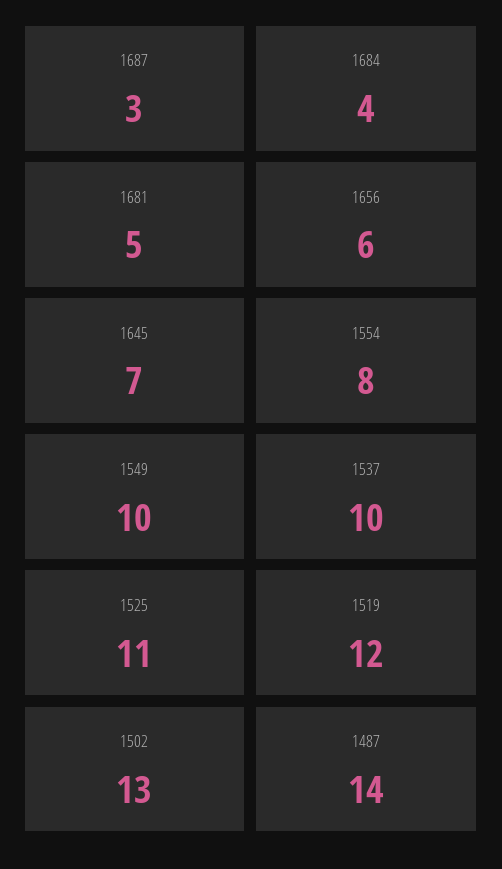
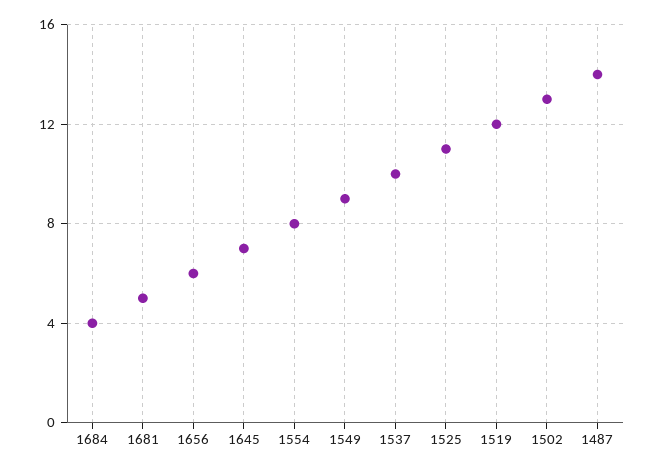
1687: 3 -> none
1549: 10 -> 9

